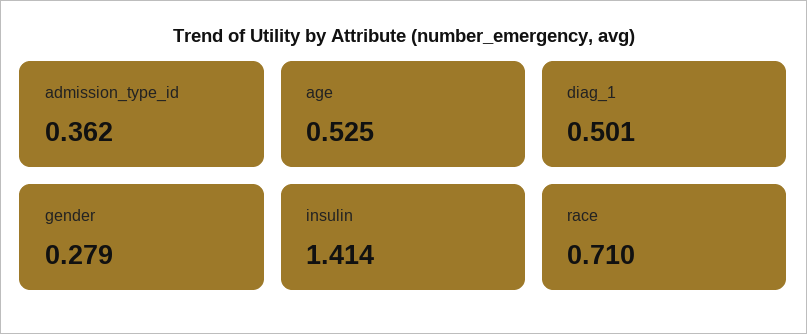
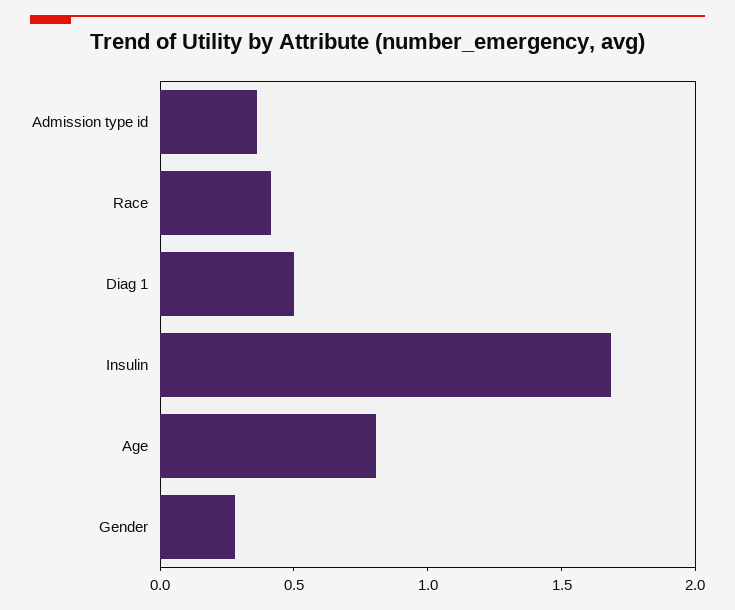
age: 0.525 -> 0.8
insulin: 1.414 -> 1.7
race: 0.71 -> 0.4

